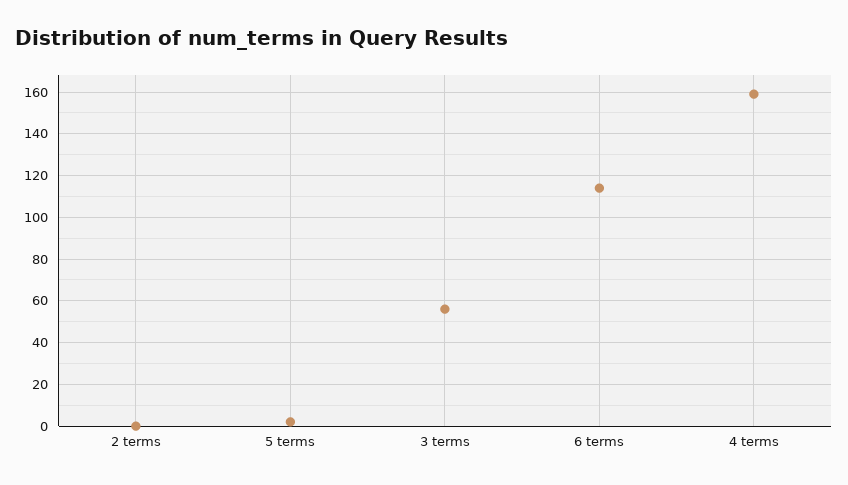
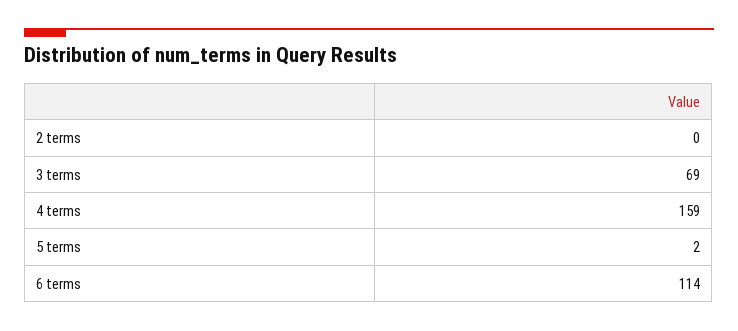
3 terms: 55 -> 69

